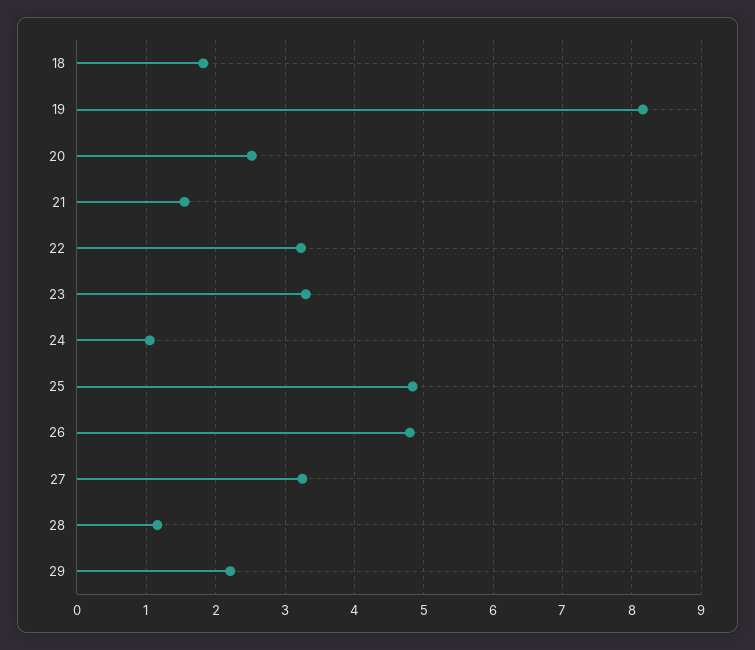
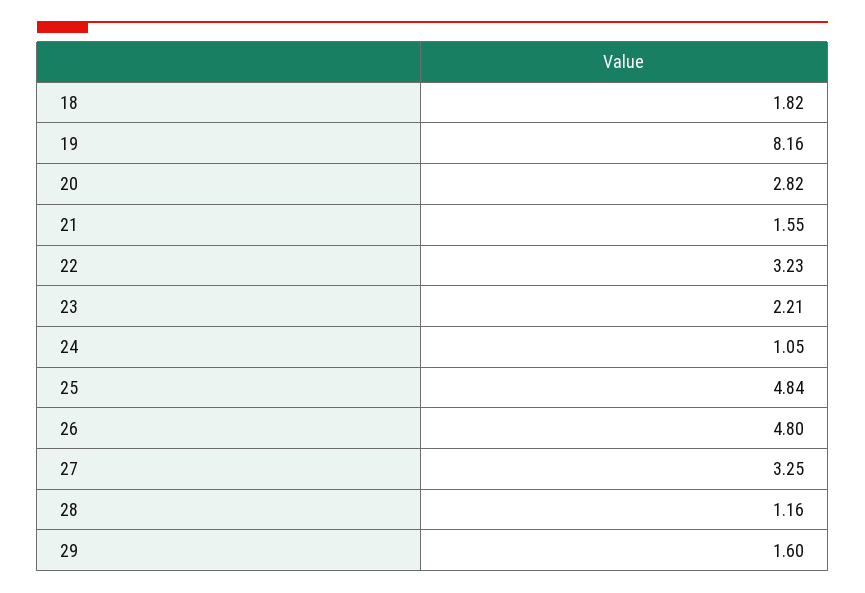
20: 2.5 -> 2.82
23: 3.3 -> 2.21
29: 2.2 -> 1.6

